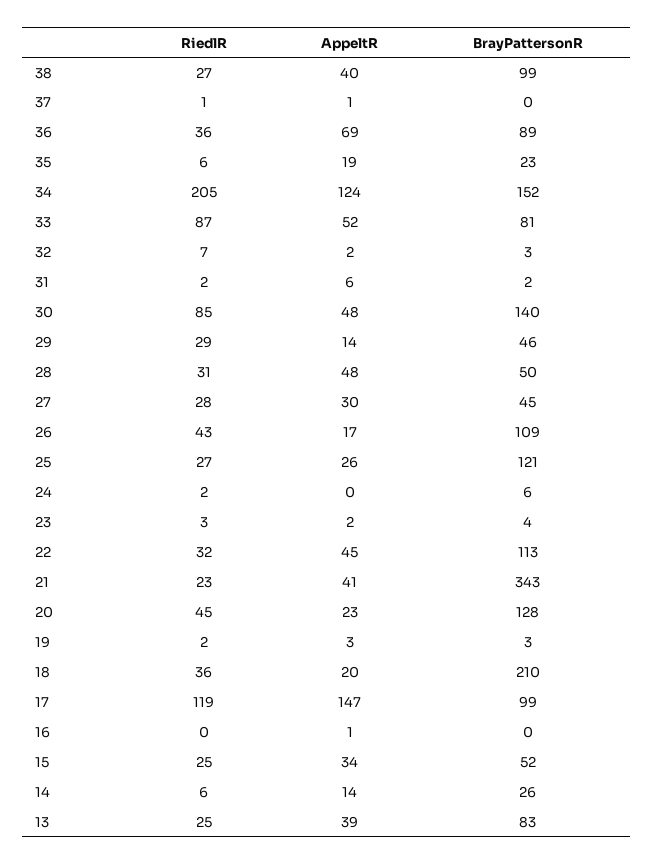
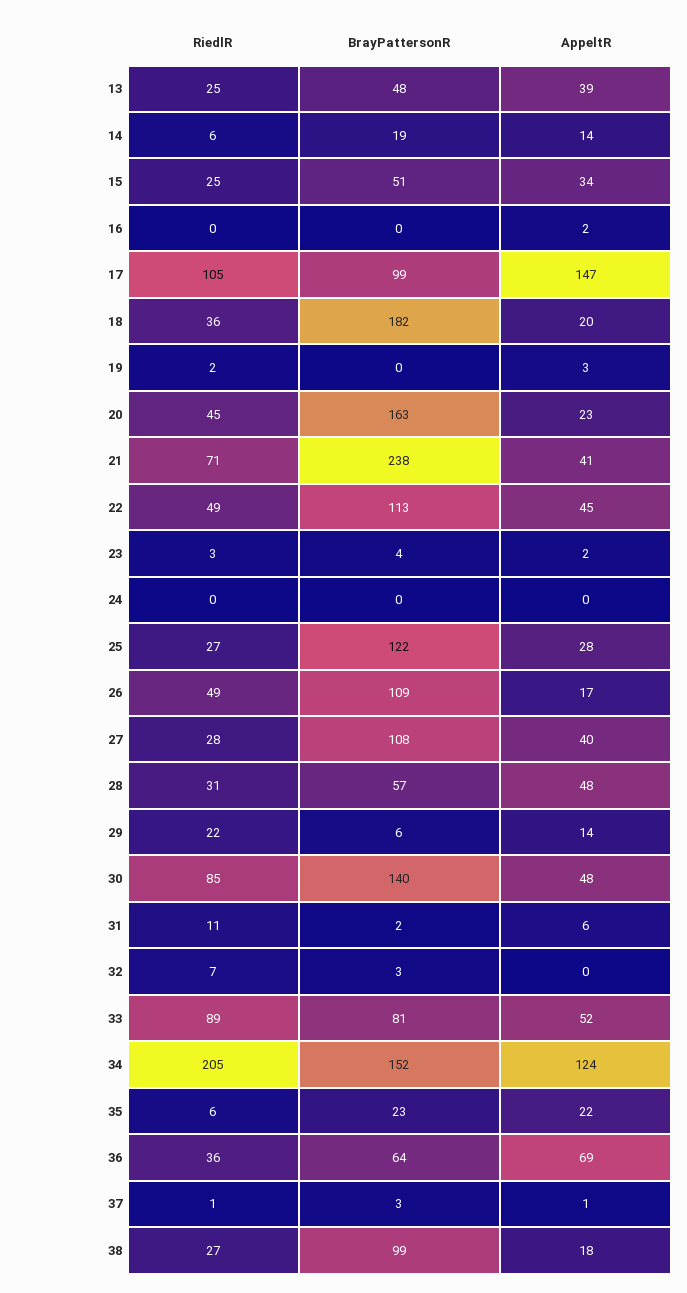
AppeltR, 38: 40 -> 18
BrayPattersonR, 37: 0 -> 3
BrayPattersonR, 36: 89 -> 64
AppeltR, 35: 19 -> 22
RiedlR, 33: 87 -> 89
AppeltR, 32: 2 -> 0
RiedlR, 31: 2 -> 11
RiedlR, 29: 29 -> 22
BrayPattersonR, 29: 46 -> 6
BrayPattersonR, 28: 50 -> 57
AppeltR, 27: 30 -> 40
BrayPattersonR, 27: 45 -> 108
RiedlR, 26: 43 -> 49
AppeltR, 25: 26 -> 28
BrayPattersonR, 25: 121 -> 122
RiedlR, 24: 2 -> 0
BrayPattersonR, 24: 6 -> 0
RiedlR, 22: 32 -> 49
RiedlR, 21: 23 -> 71
BrayPattersonR, 21: 343 -> 238
BrayPattersonR, 20: 128 -> 163
BrayPattersonR, 19: 3 -> 0
BrayPattersonR, 18: 210 -> 182
RiedlR, 17: 119 -> 105
AppeltR, 16: 1 -> 2
BrayPattersonR, 15: 52 -> 51
BrayPattersonR, 14: 26 -> 19
BrayPattersonR, 13: 83 -> 48

